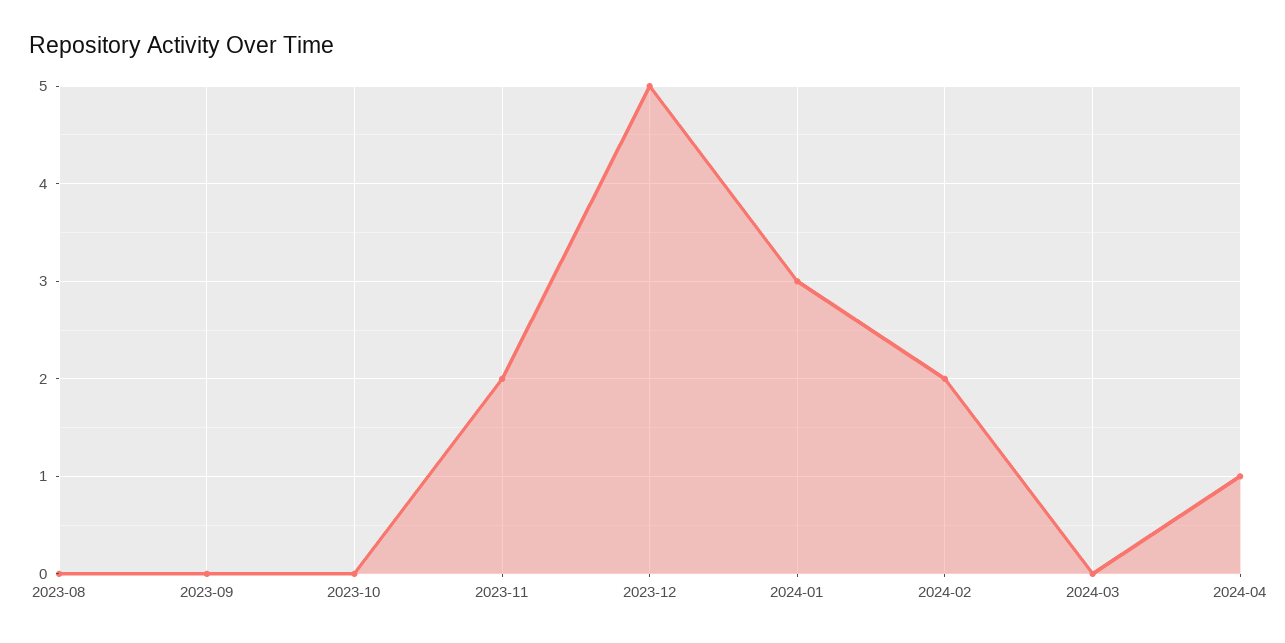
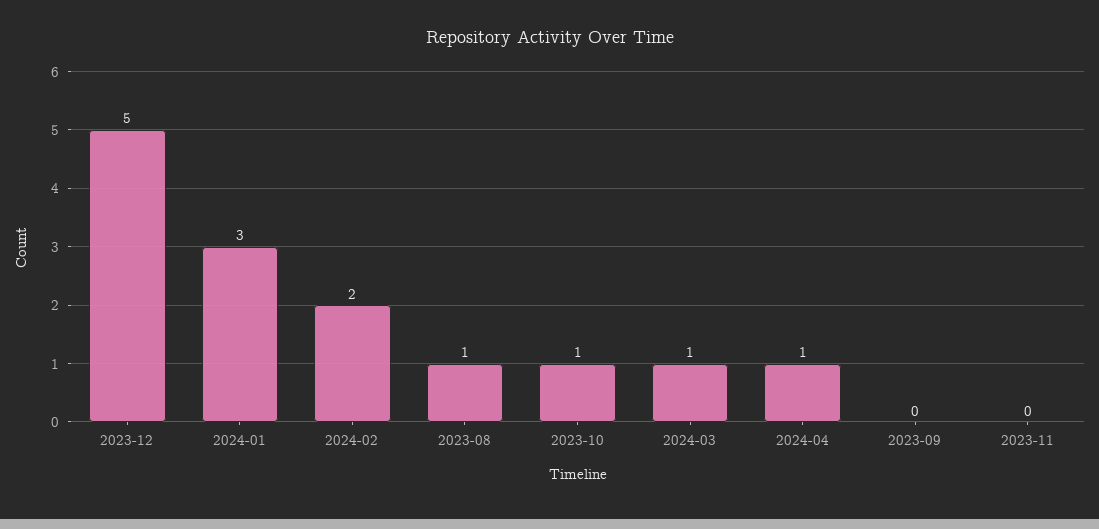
2023-08: 0 -> 1
2023-10: 0 -> 1
2023-11: 2 -> 0
2024-03: 0 -> 1

